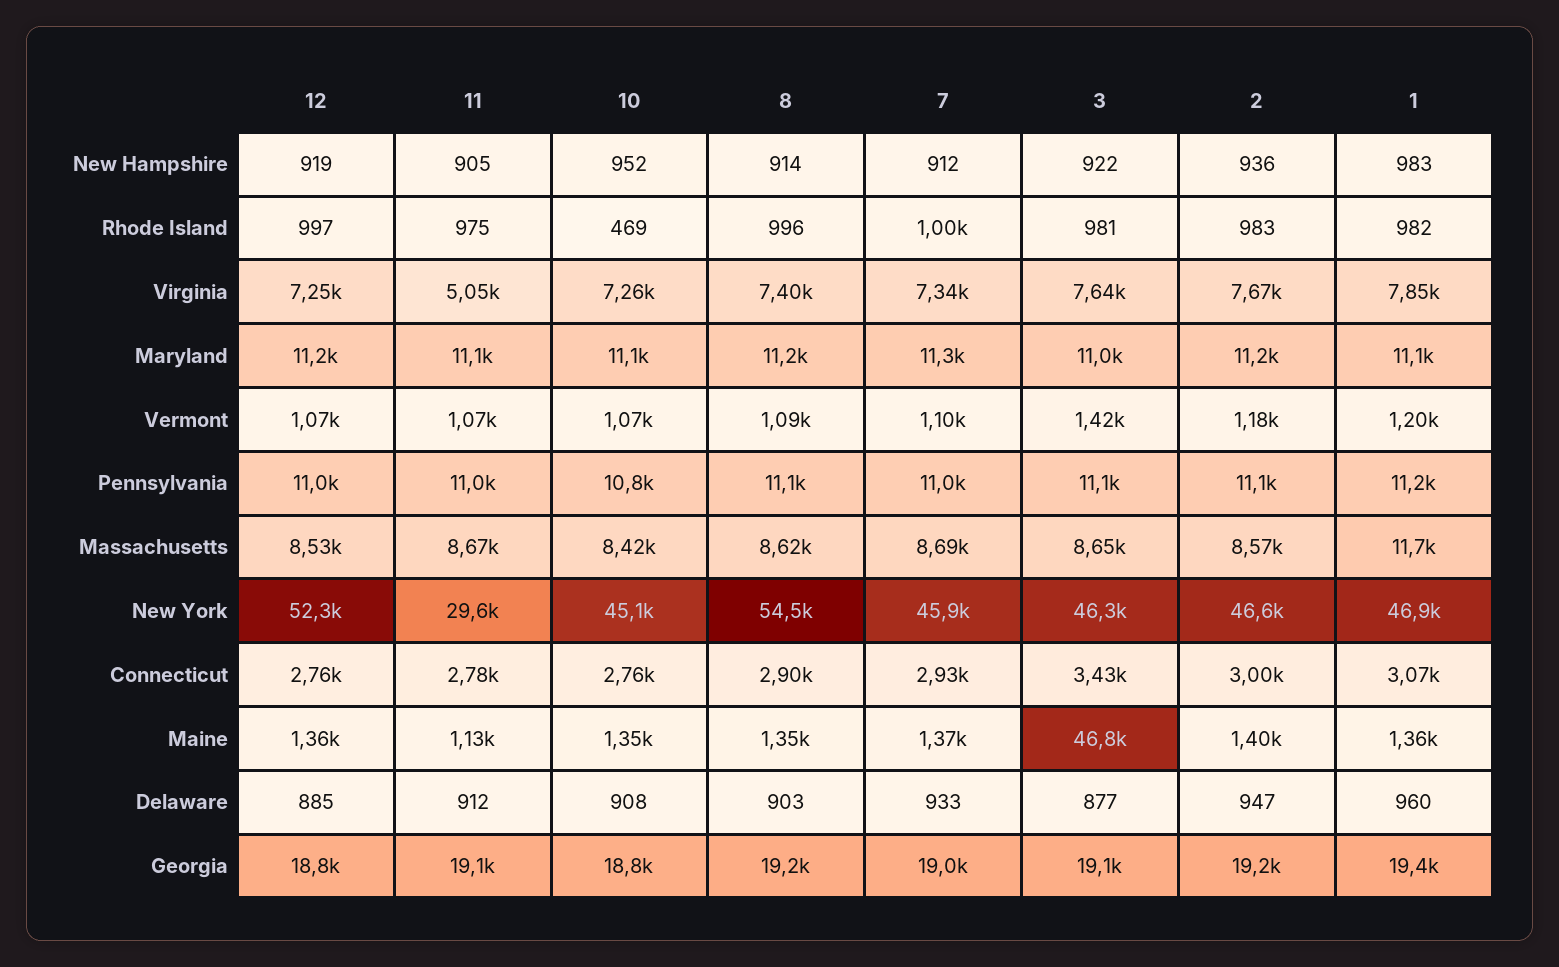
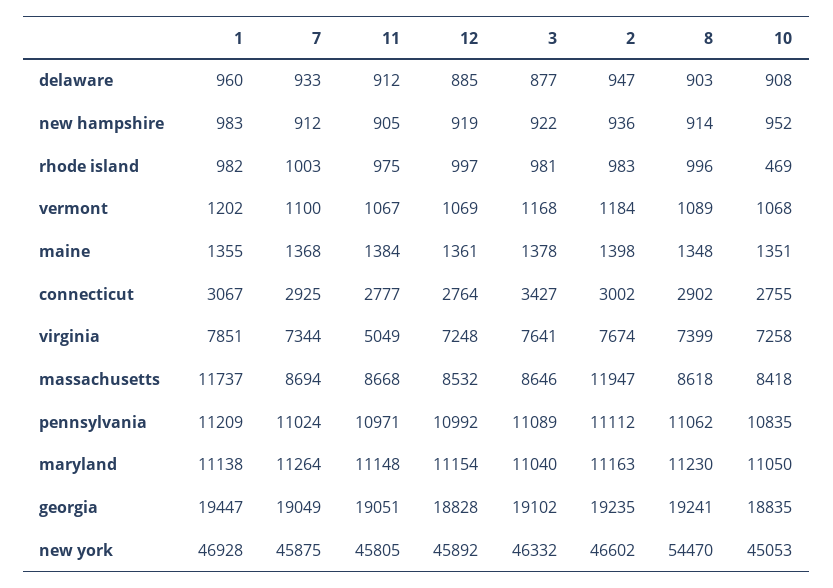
3, Vermont: 1420 -> 1168
2, Massachusetts: 8570 -> 11947
12, New York: 52300 -> 45892
11, New York: 29600 -> 45805
11, Maine: 1130 -> 1384
3, Maine: 46800 -> 1378

